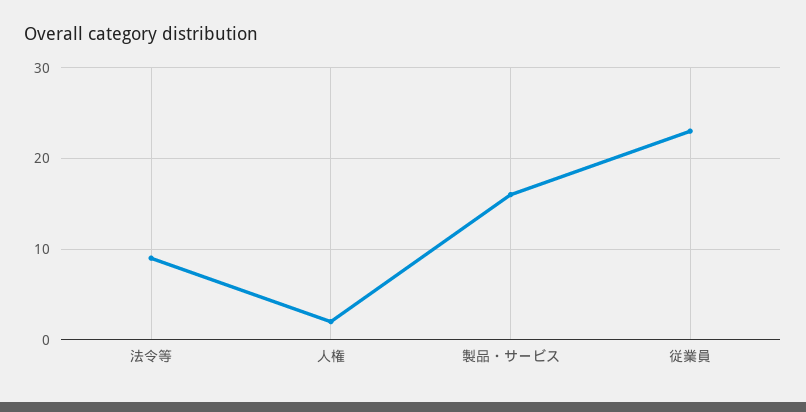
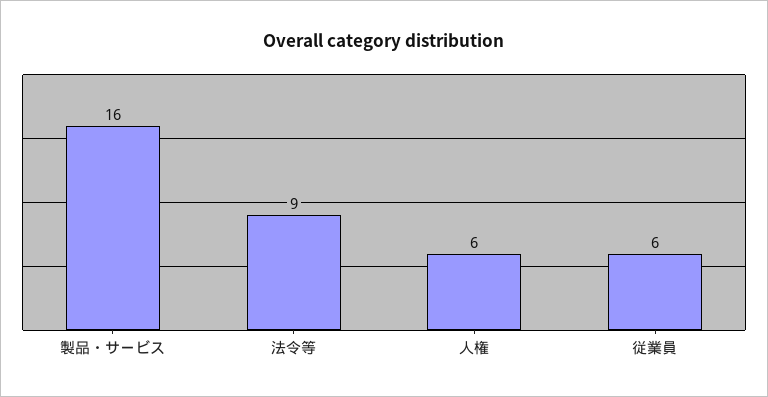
人権: 2 -> 6
従業員: 23 -> 6

